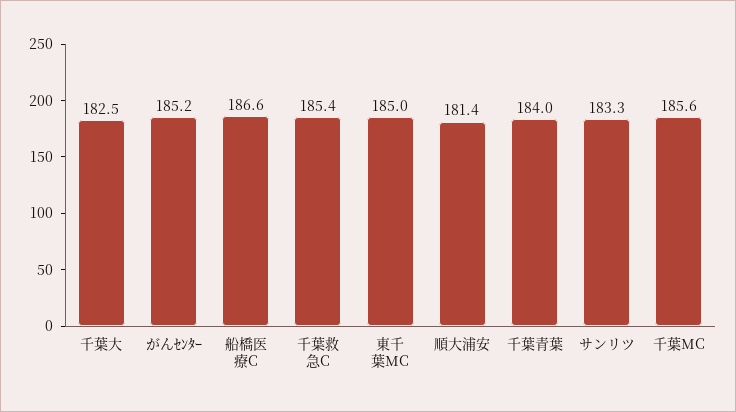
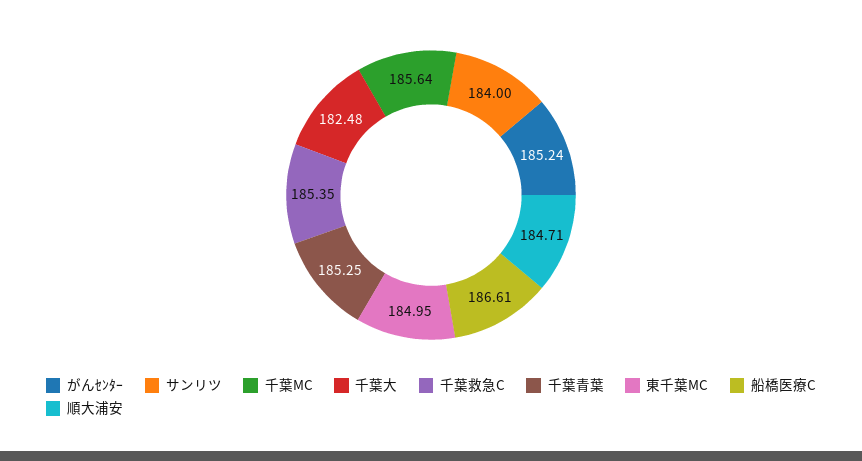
順大浦安: 181.4 -> 184.71
千葉青葉: 184 -> 185.25
サンリツ: 183.3 -> 184

